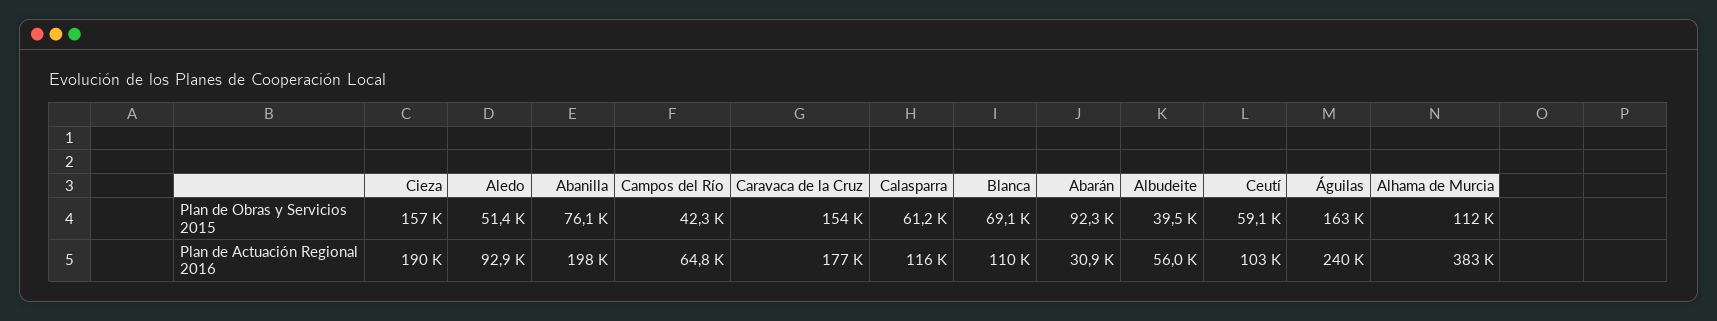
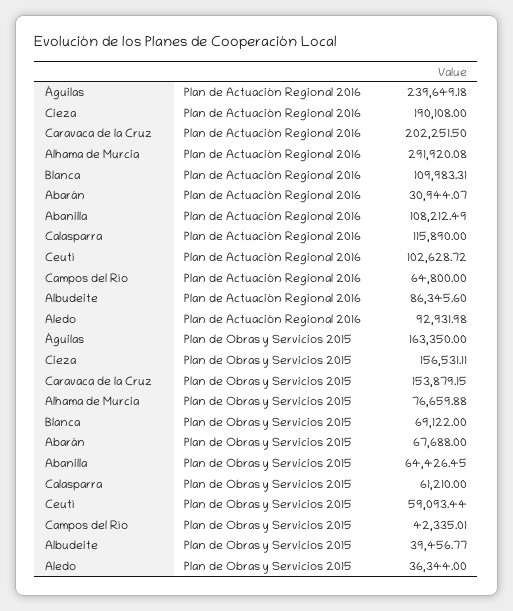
Aledo, Plan de Obras y Servicios 2015: 51400 -> 36344
Abanilla, Plan de Obras y Servicios 2015: 76100 -> 64426.45
Abarán, Plan de Obras y Servicios 2015: 92300 -> 67688
Alhama de Murcia, Plan de Obras y Servicios 2015: 112000 -> 76659.88
Abanilla, Plan de Actuación Regional 2016: 198000 -> 108212.49
Caravaca de la Cruz, Plan de Actuación Regional 2016: 177000 -> 202251.5
Albudeite, Plan de Actuación Regional 2016: 56000 -> 86345.6
Alhama de Murcia, Plan de Actuación Regional 2016: 383000 -> 291920.08

